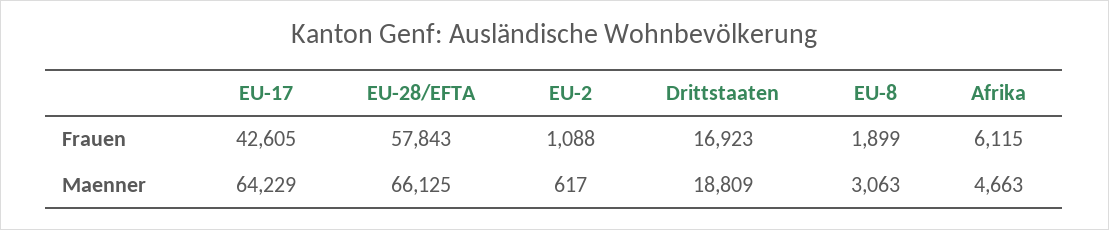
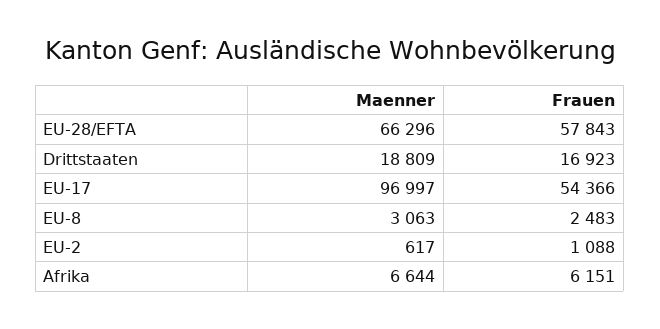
EU-17, Frauen: 42605 -> 54366
EU-8, Frauen: 1899 -> 2483
Afrika, Frauen: 6115 -> 6151
EU-17, Maenner: 64229 -> 96997
EU-28/EFTA, Maenner: 66125 -> 66296
Afrika, Maenner: 4663 -> 6644

